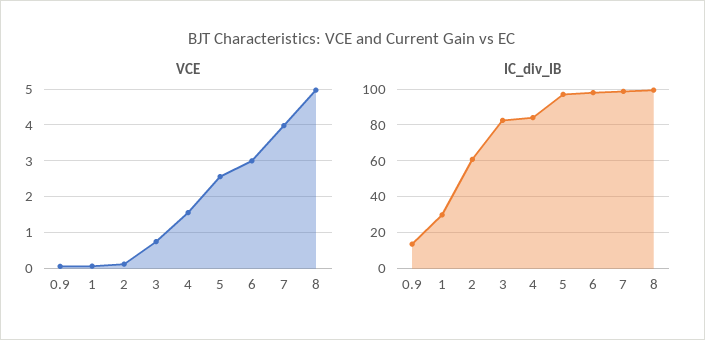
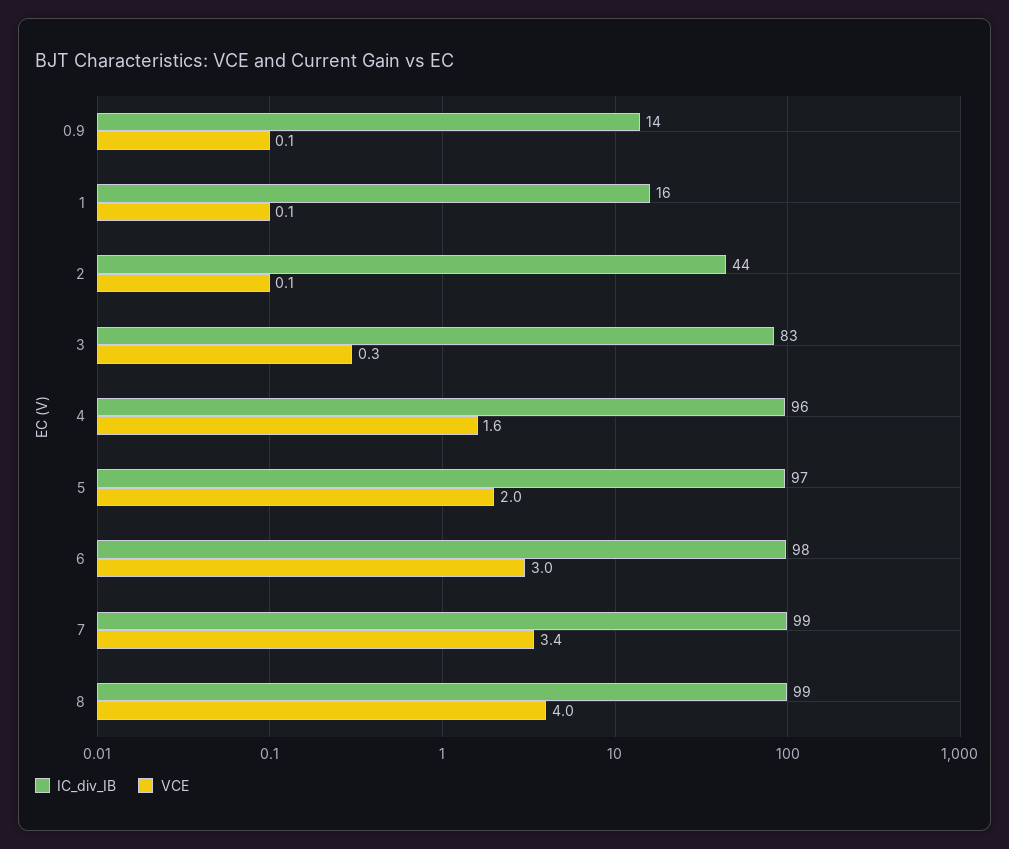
VCE, 3: 0.8 -> 0.3
VCE, 5: 2.6 -> 2
VCE, 7: 4 -> 3.4
VCE, 8: 5 -> 4
IC_div_IB, 1: 30 -> 16
IC_div_IB, 2: 60 -> 44
IC_div_IB, 4: 85 -> 96

